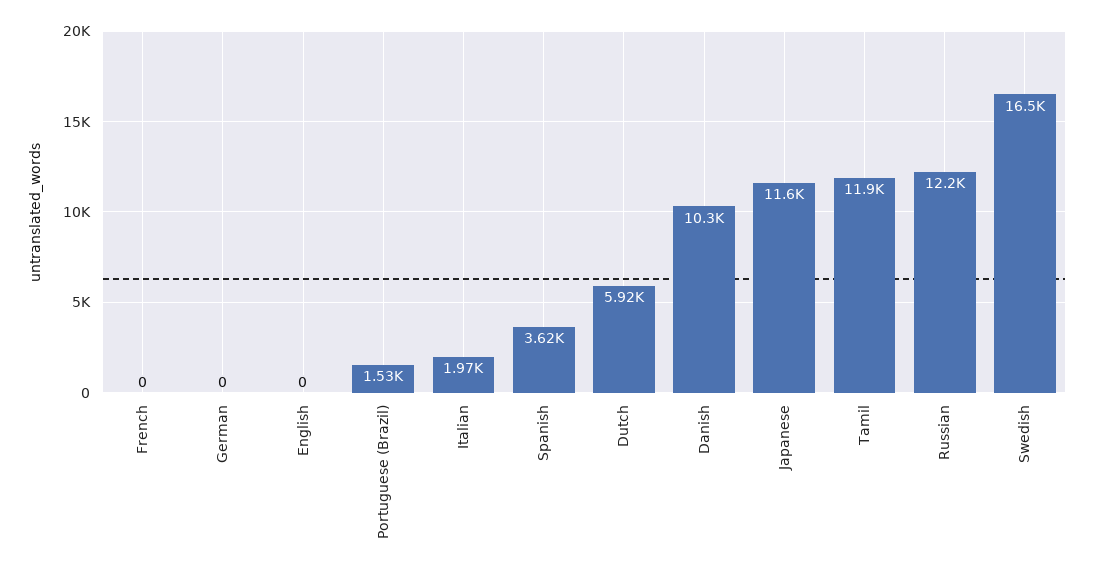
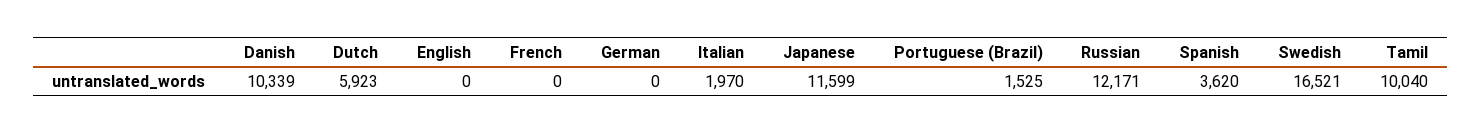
Tamil: 11900 -> 10040

